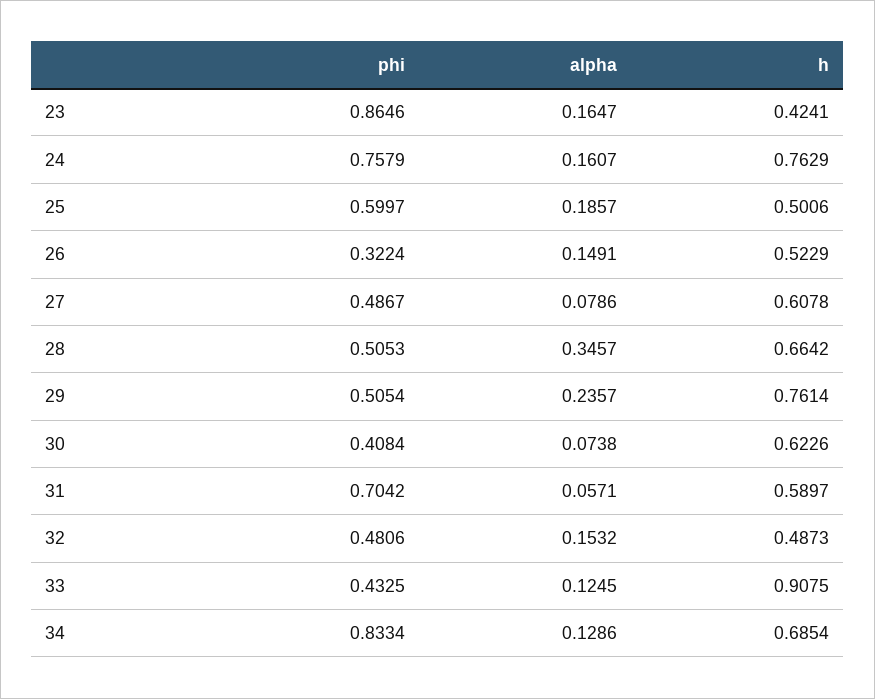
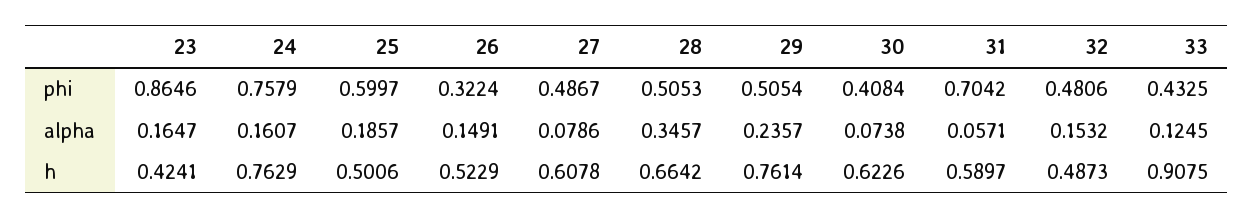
phi, 34: 0.8334 -> none
alpha, 34: 0.1286 -> none
h, 34: 0.6854 -> none

